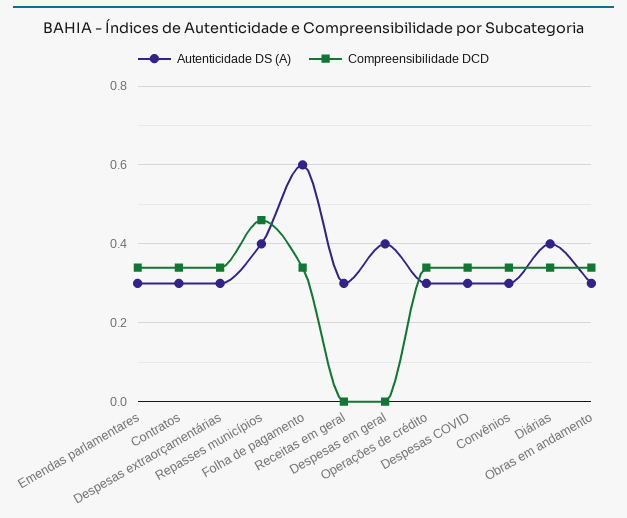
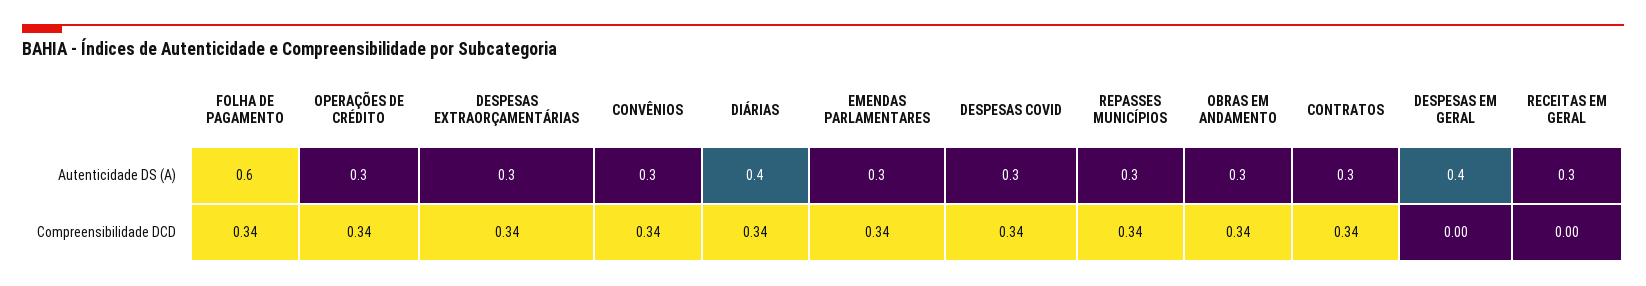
Autenticidade DS (A), Repasses municípios: 0.4 -> 0.3
Compreensibilidade DCD, Repasses municípios: 0.45 -> 0.34

